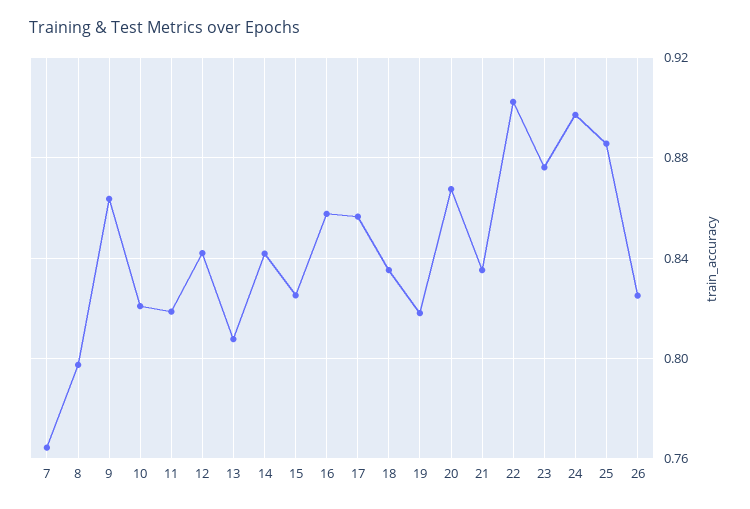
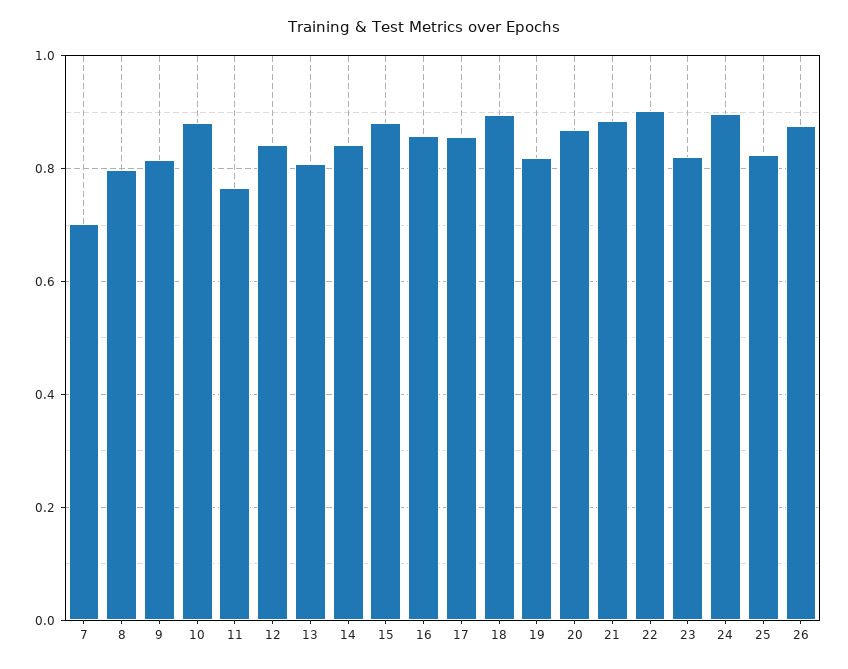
7: 0.765 -> 0.7
9: 0.865 -> 0.82
10: 0.82 -> 0.88
11: 0.82 -> 0.76
15: 0.825 -> 0.88
18: 0.835 -> 0.9
21: 0.835 -> 0.88
23: 0.875 -> 0.82
25: 0.885 -> 0.82
26: 0.825 -> 0.88

